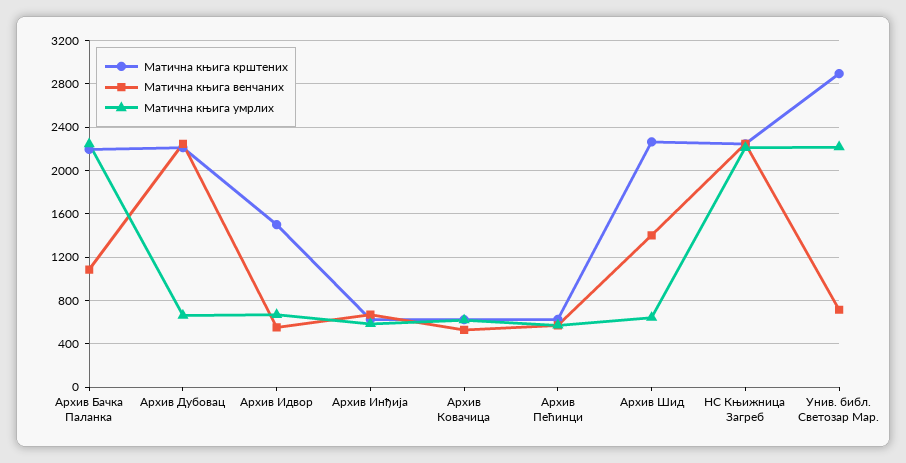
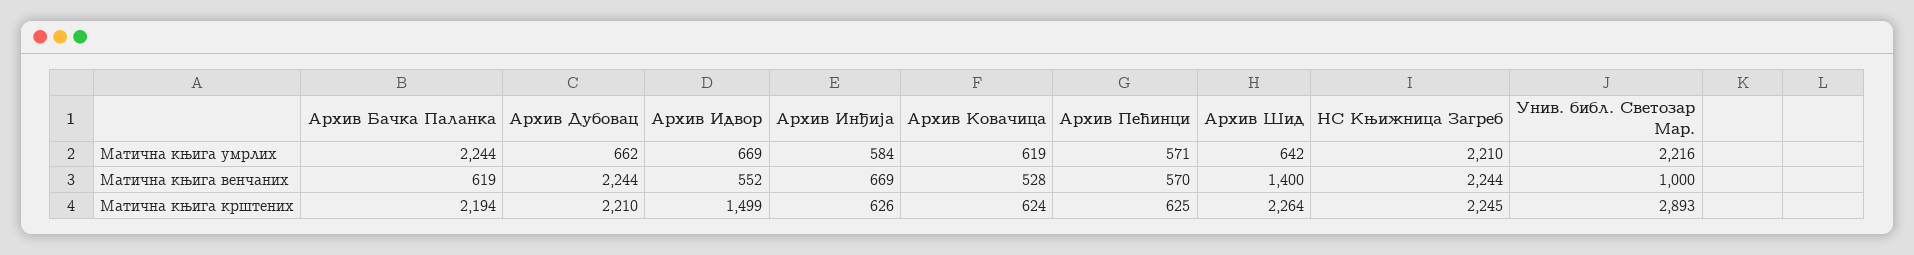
Матична књига венчаних, Архив Бачка Паланка: 1100 -> 619
Матична књига венчаних, Унив. библ. Светозар Мар.: 700 -> 1000

